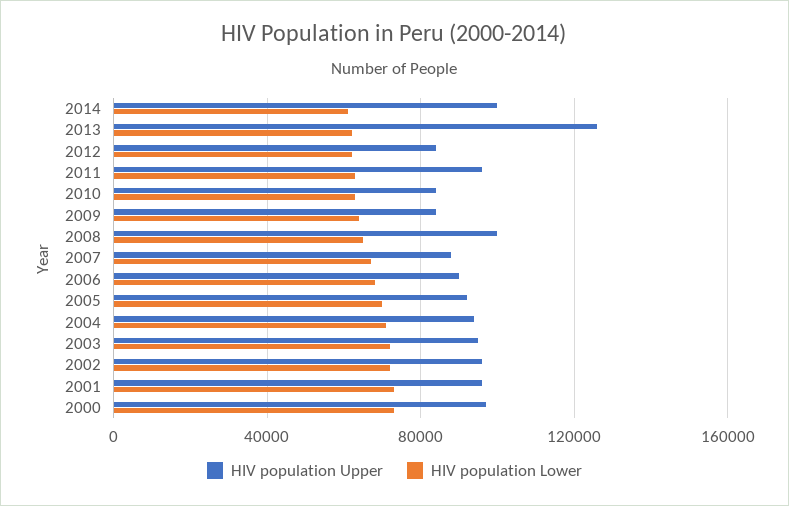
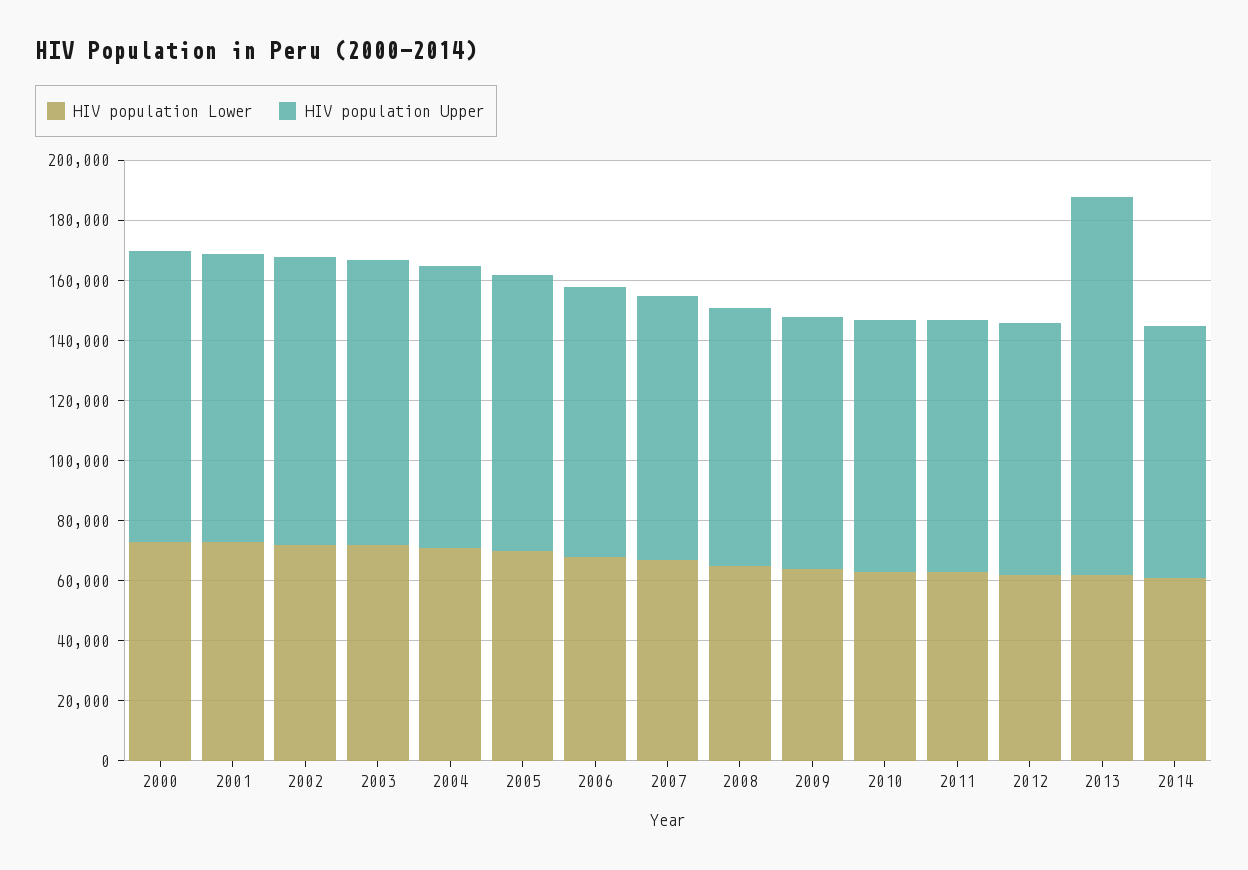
HIV population Upper, 2014: 100000 -> 85000
HIV population Upper, 2011: 95000 -> 85000
HIV population Upper, 2008: 100000 -> 85000

